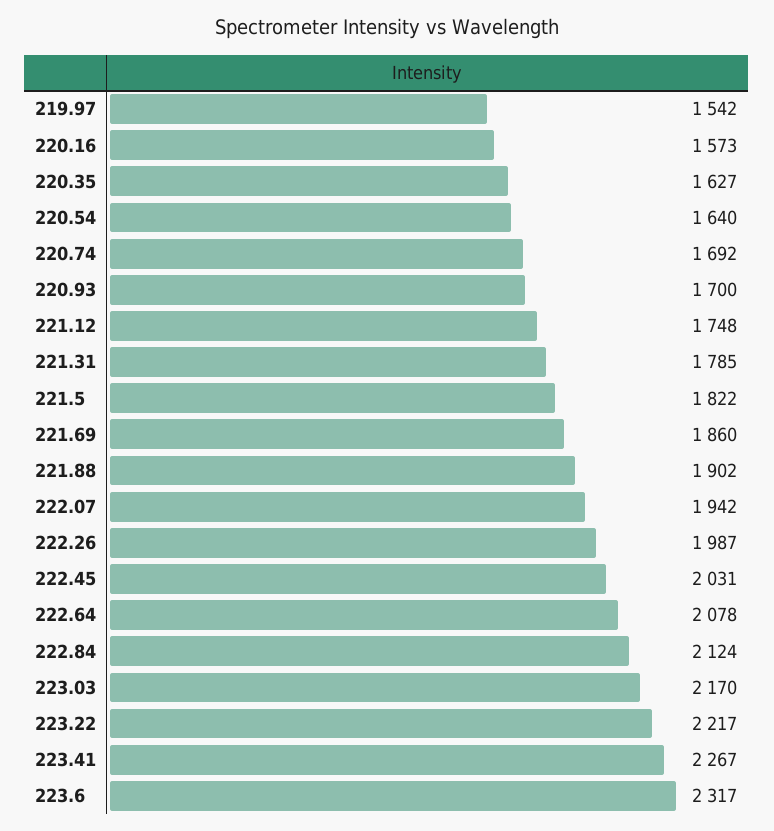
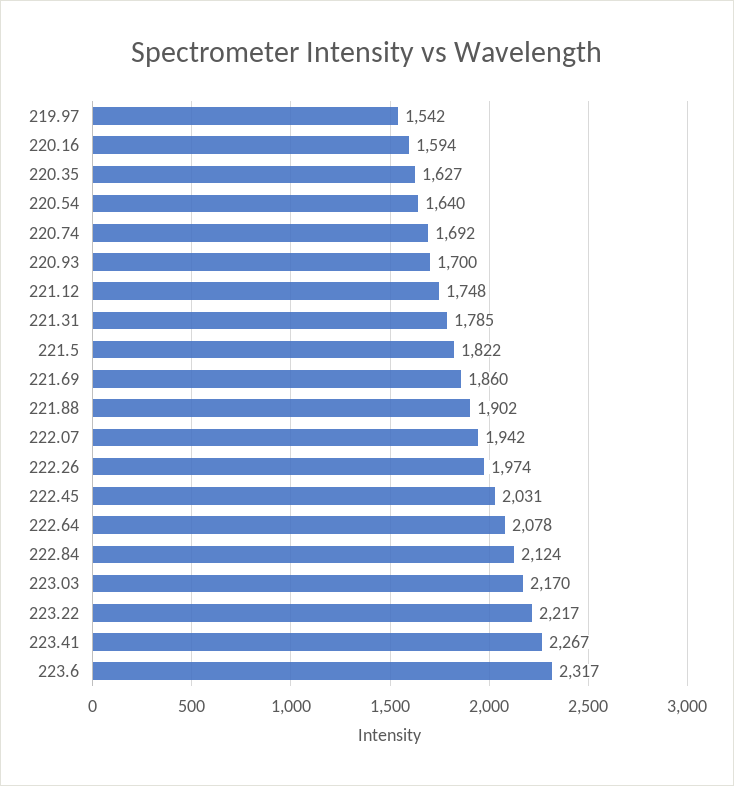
220.16: 1573 -> 1594
222.26: 1987 -> 1974

